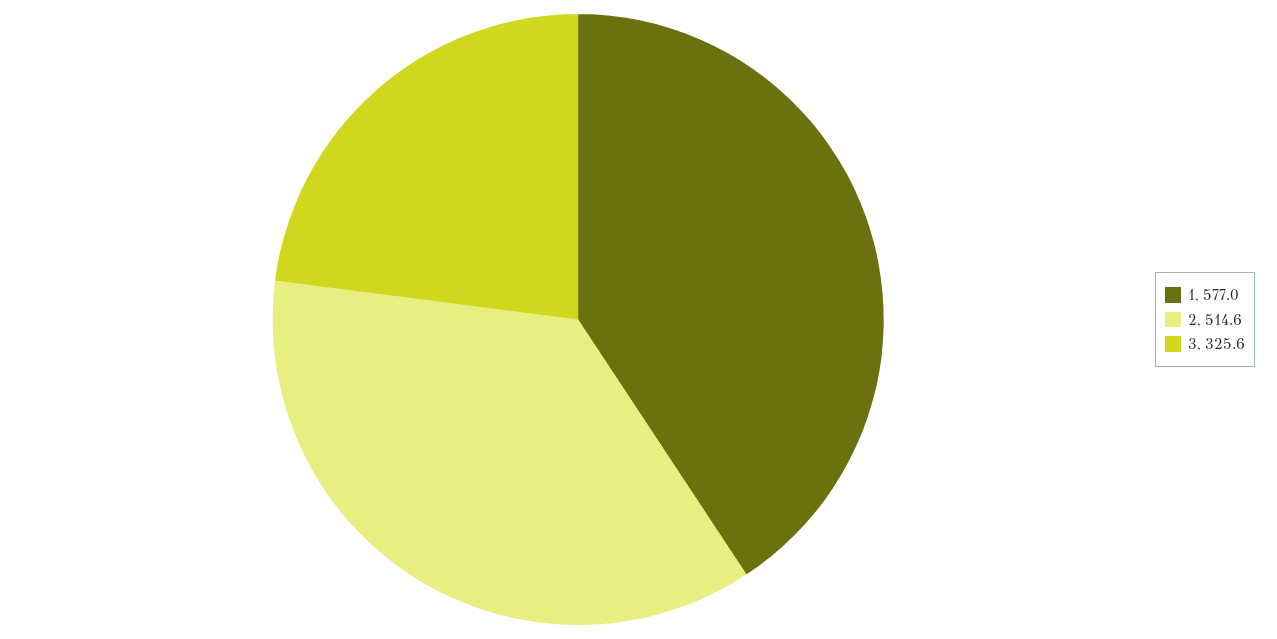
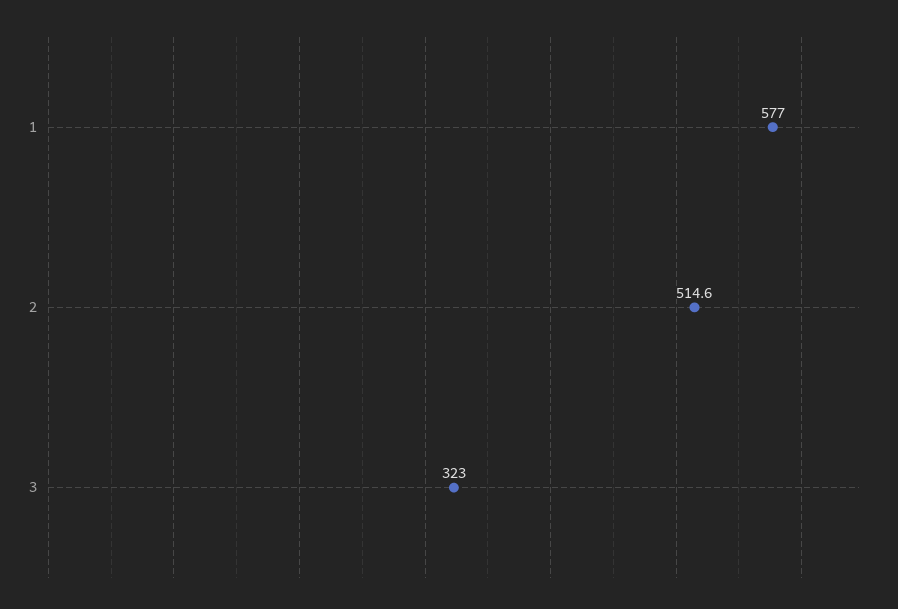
3: 325.6 -> 323

